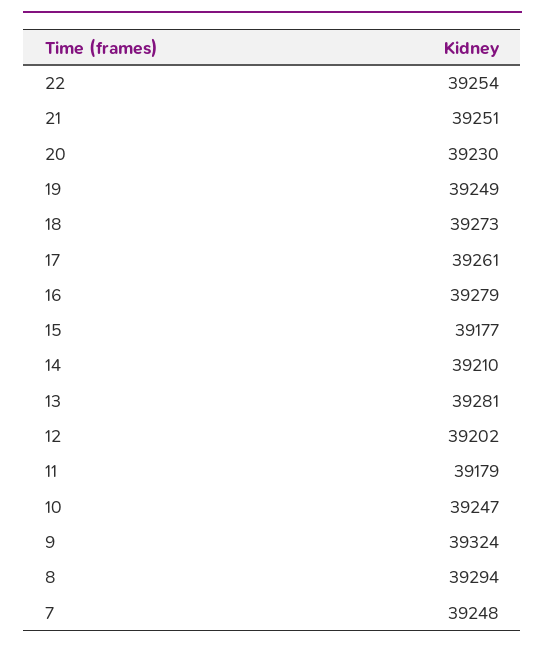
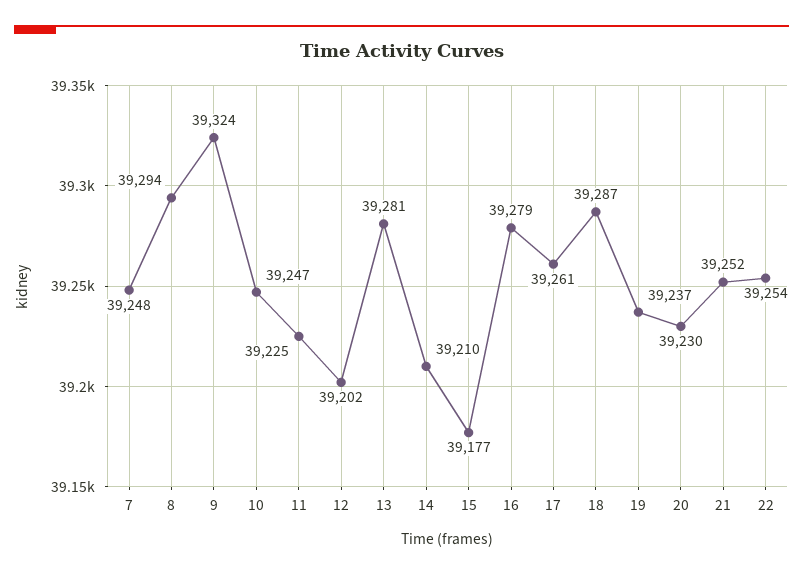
21: 39251 -> 39252
19: 39249 -> 39237
18: 39273 -> 39287
11: 39179 -> 39225

